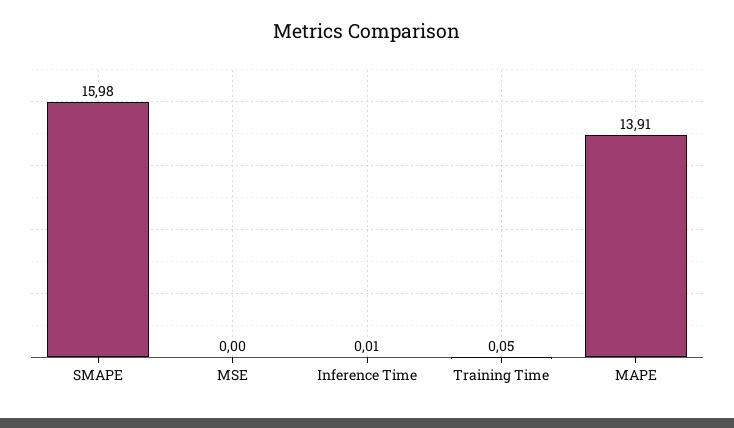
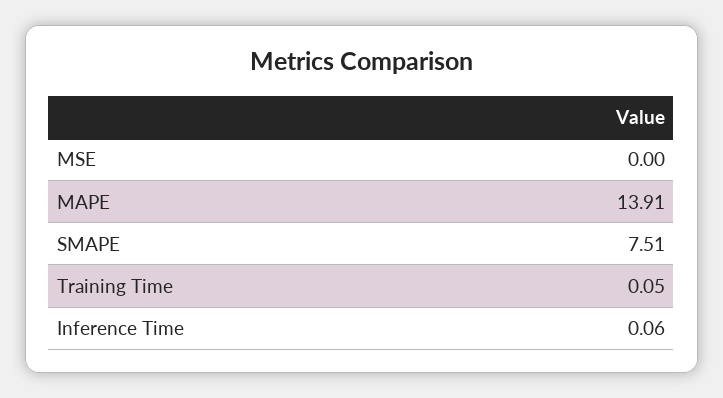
SMAPE: 15.98 -> 7.51
Inference Time: 0.01 -> 0.06

